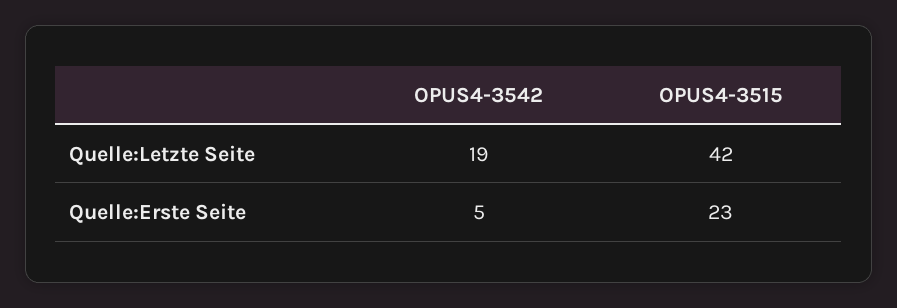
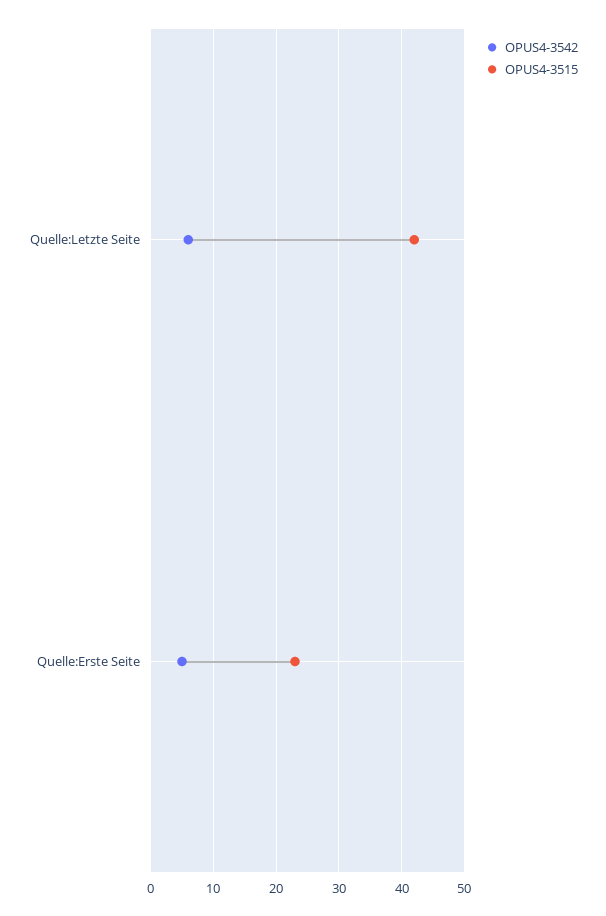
OPUS4-3542, Quelle:Letzte Seite: 19 -> 6

